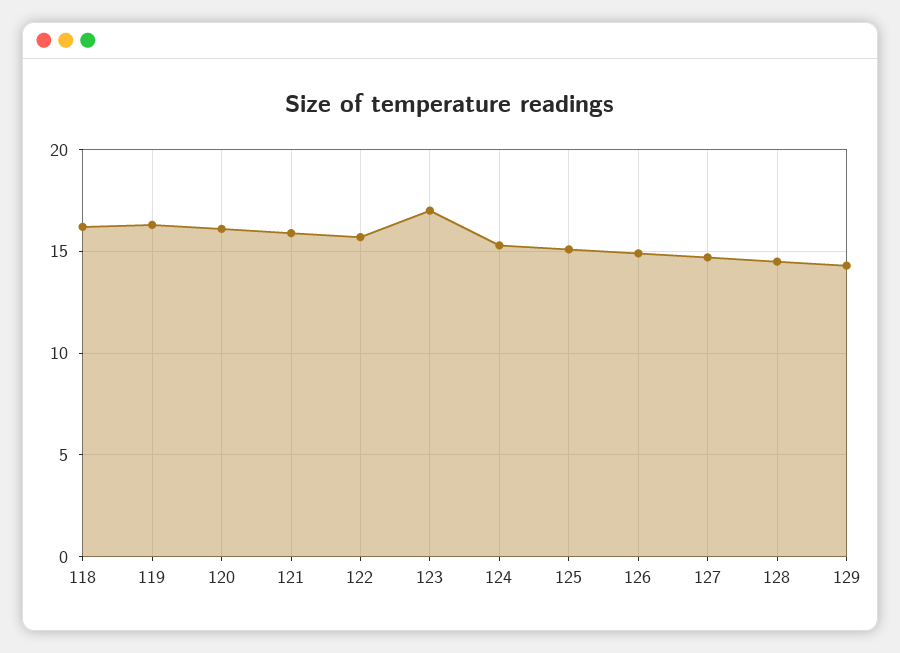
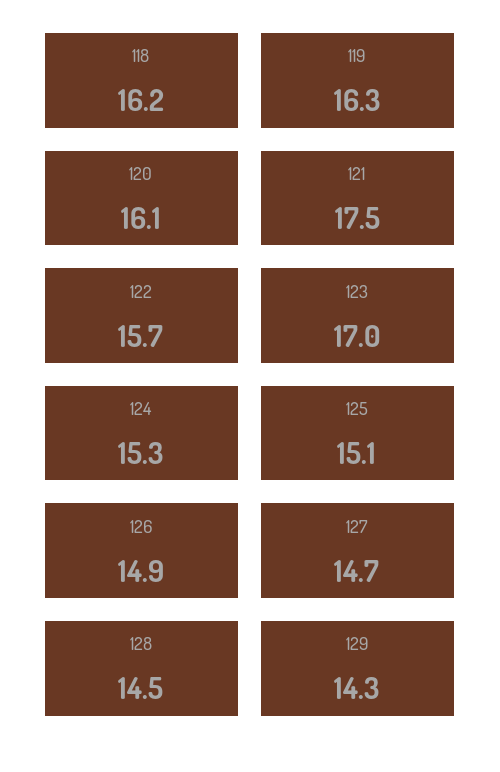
121: 16 -> 17.5

